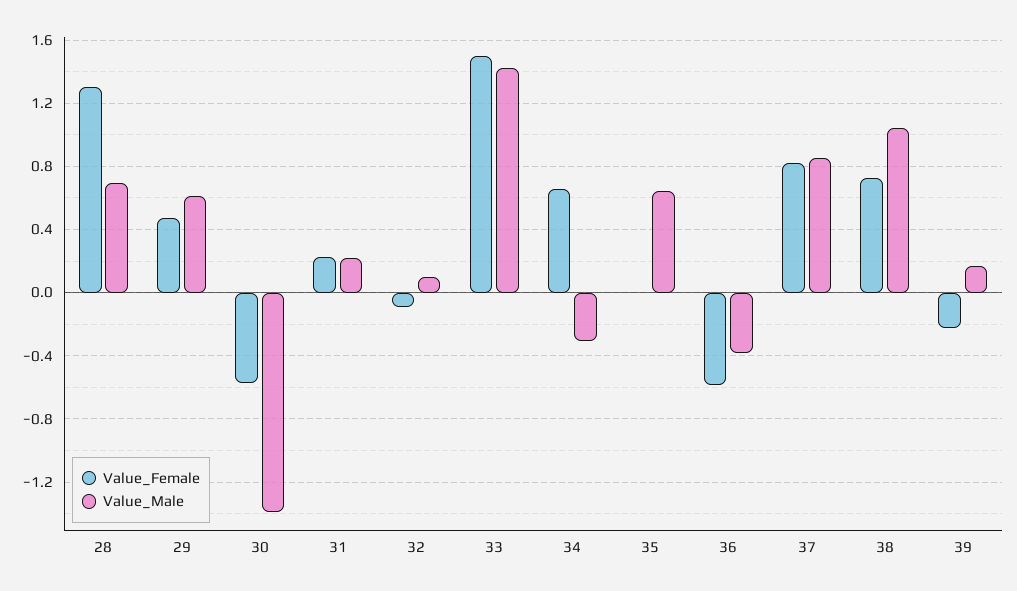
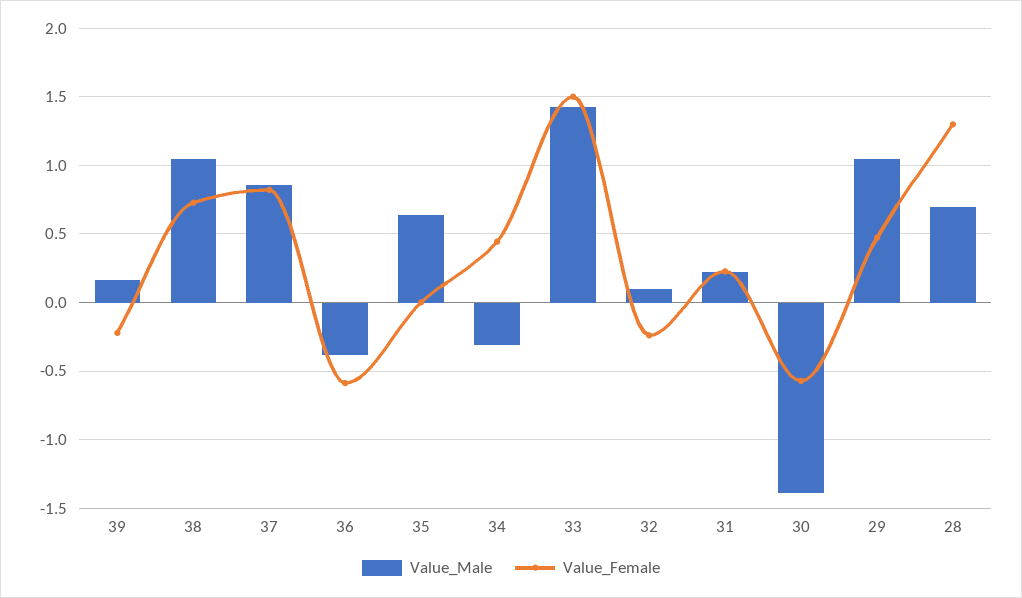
Value_Male, 29: 0.6 -> 1.05
Value_Female, 32: -0.1 -> -0.25
Value_Female, 34: 0.65 -> 0.45

